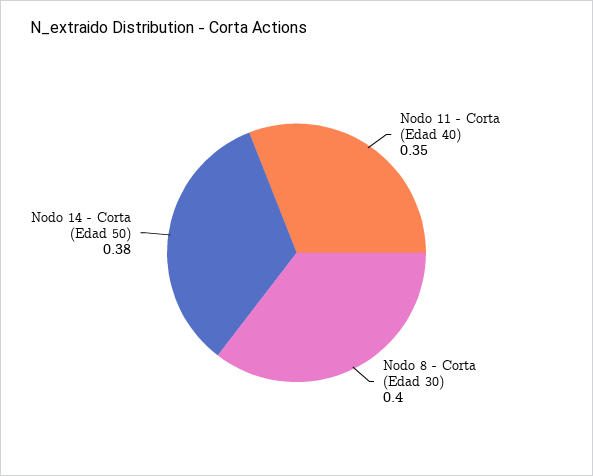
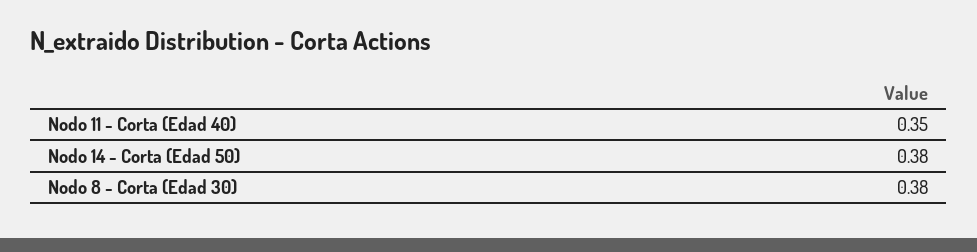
Nodo 8 - Corta (Edad 30): 0.4 -> 0.38

